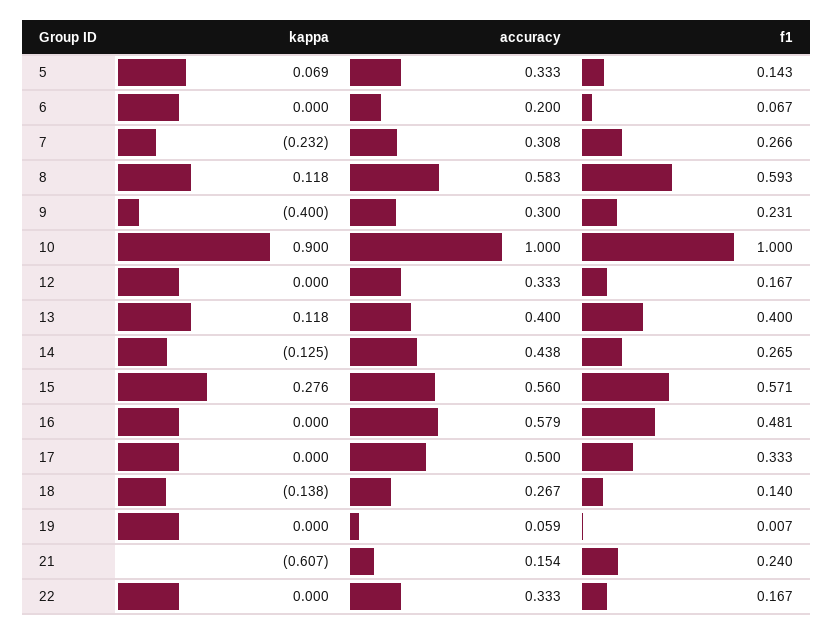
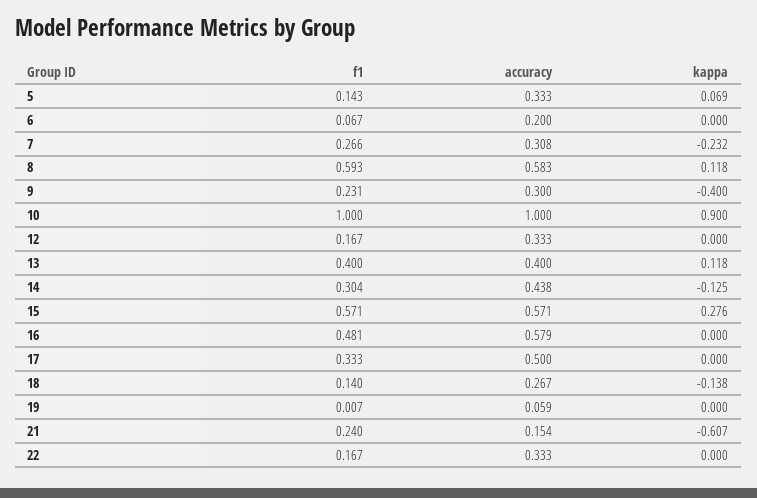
f1, 14: 0.265 -> 0.304
accuracy, 15: 0.56 -> 0.571

